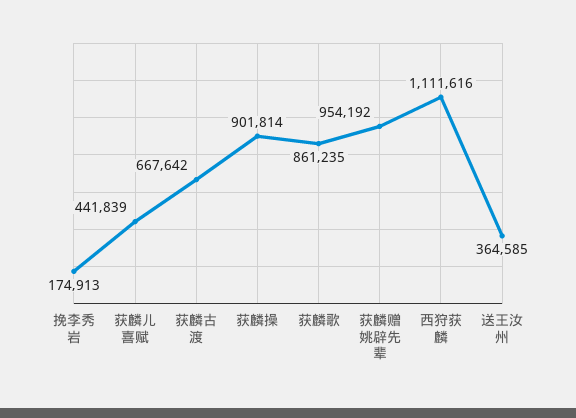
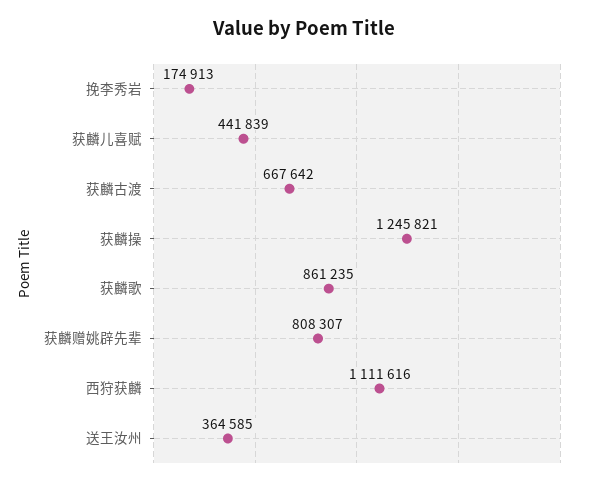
获麟操: 901814 -> 1245821
获麟赠姚辟先辈: 954192 -> 808307

